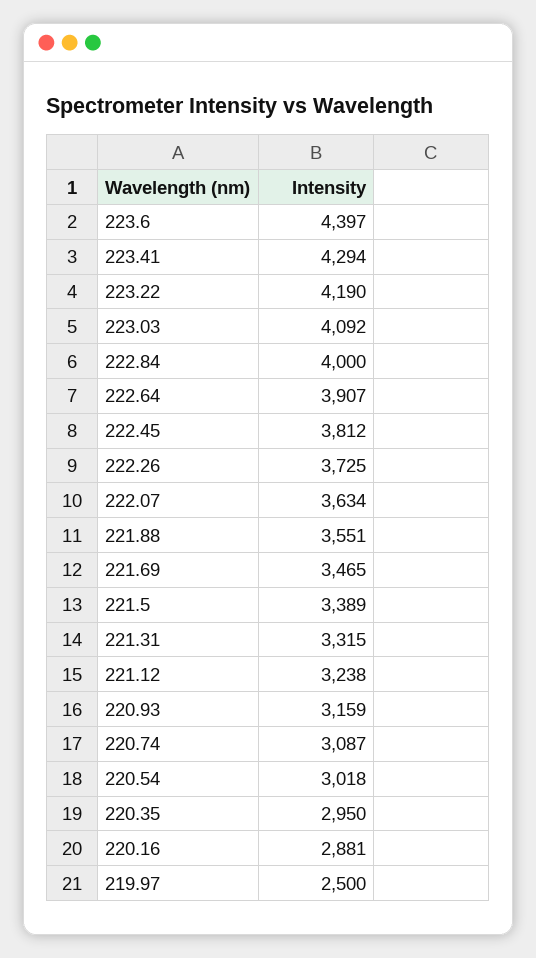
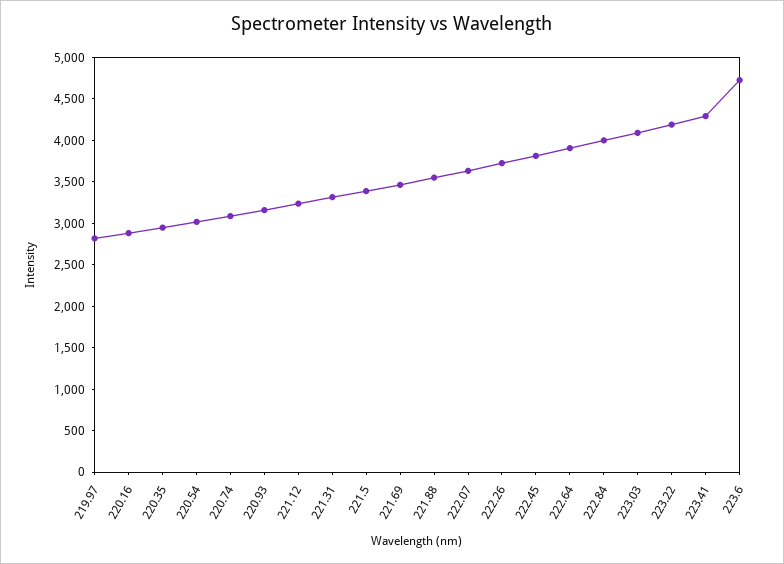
223.6: 4397 -> 4700
219.97: 2500 -> 2800

